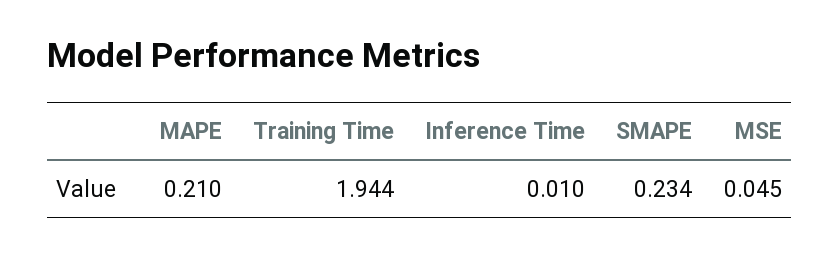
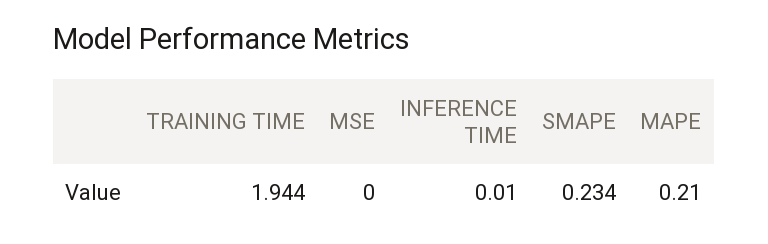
MSE: 0.045 -> 0

